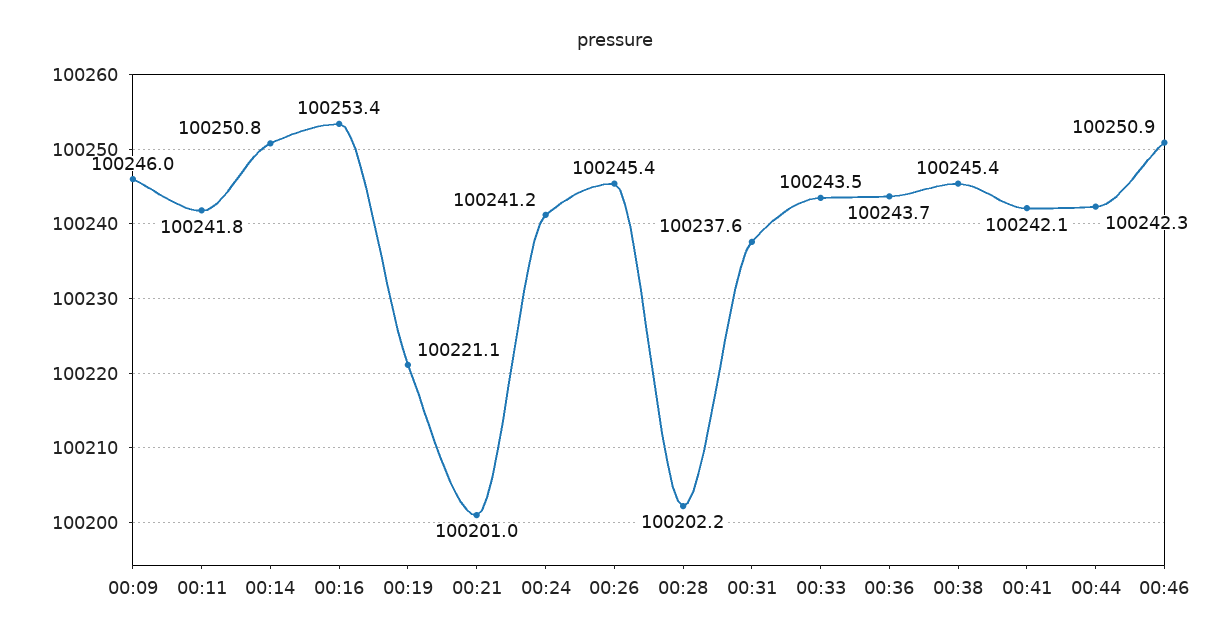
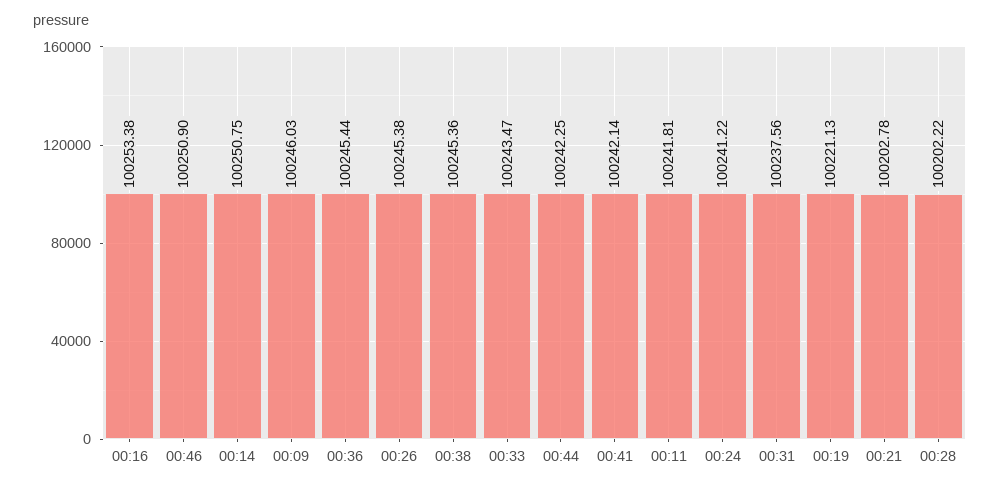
00:21: 100201 -> 100202.78
00:36: 100243.7 -> 100245.44

